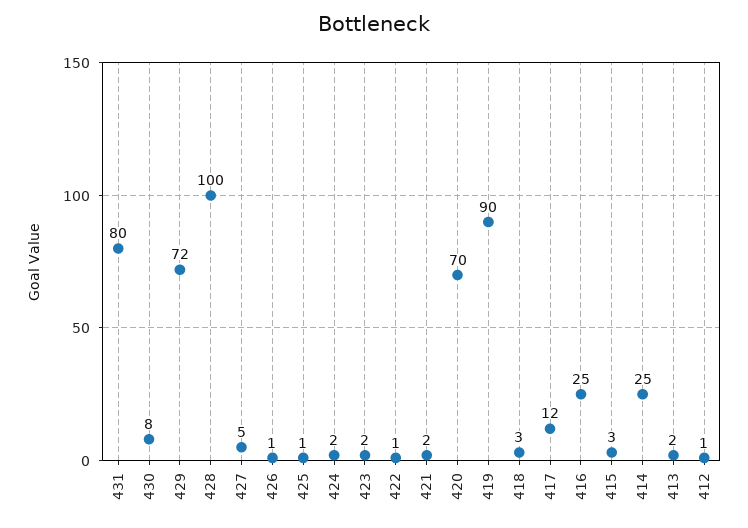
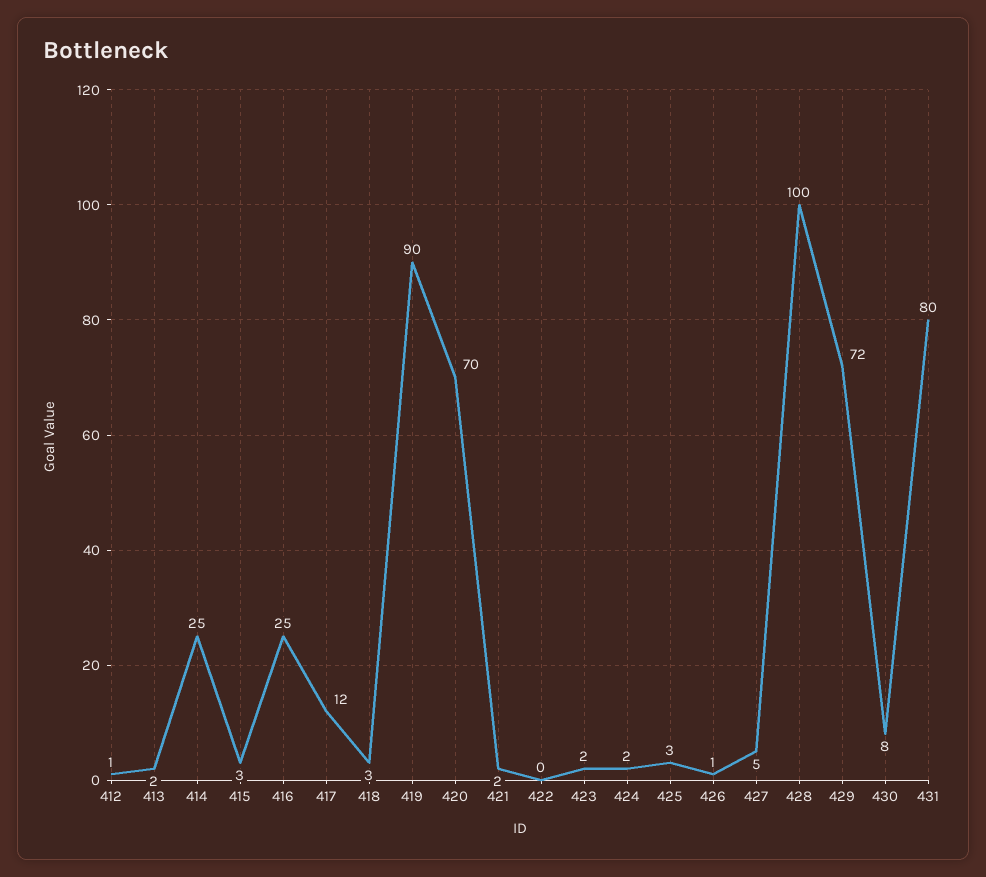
425: 1 -> 3
422: 1 -> 0

